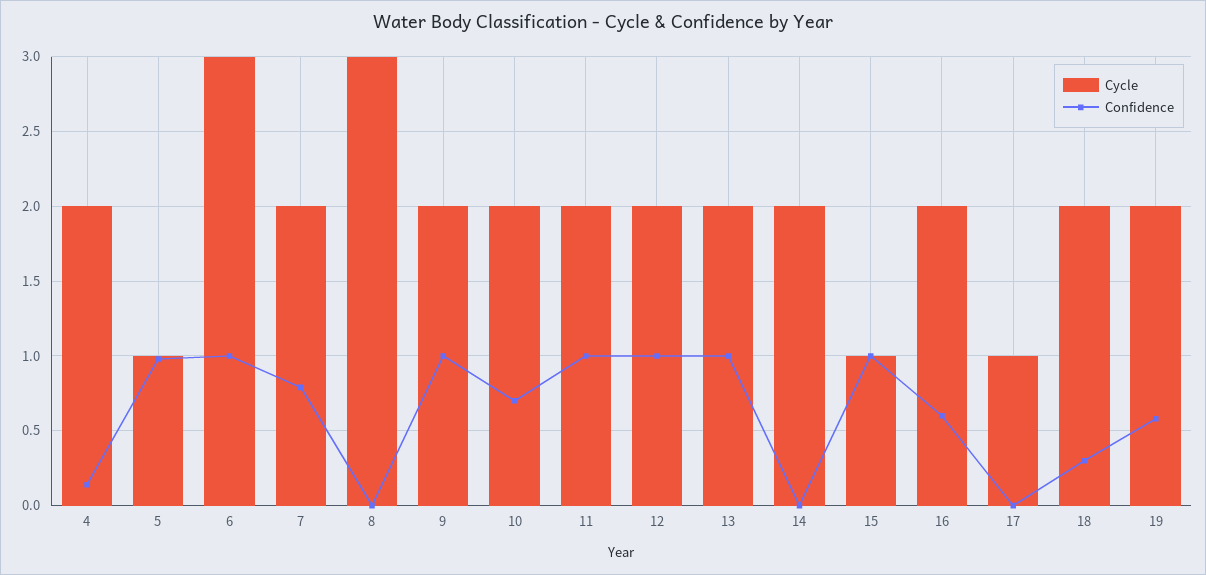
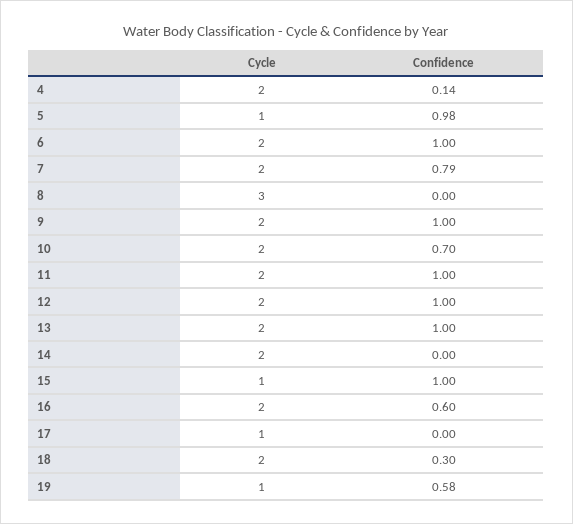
Cycle, 6: 3 -> 2
Cycle, 19: 2 -> 1

